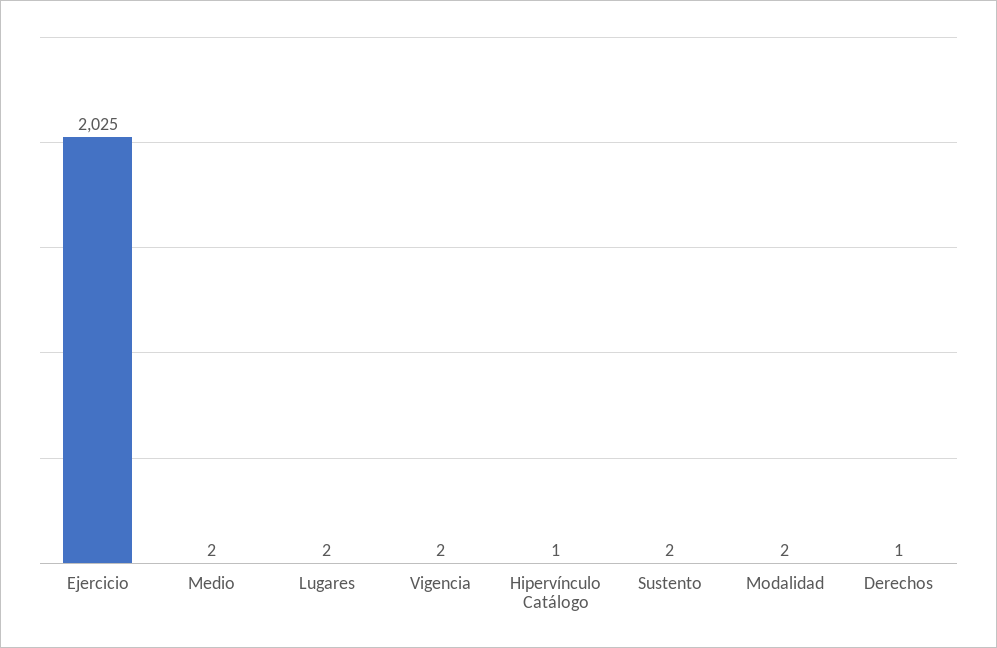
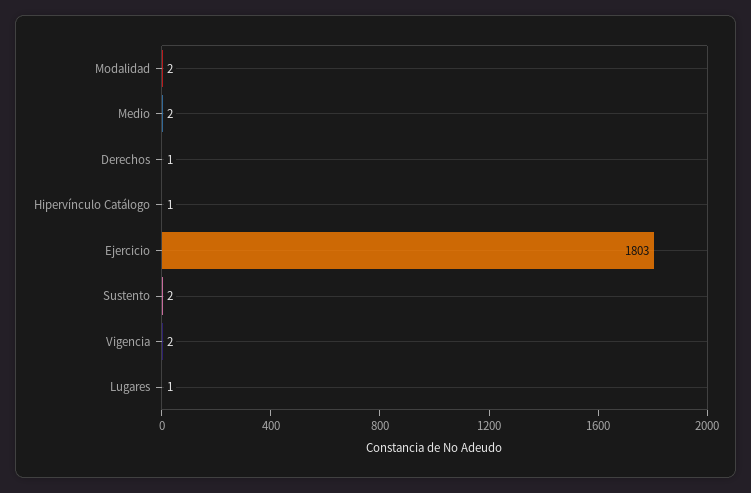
Ejercicio: 2025 -> 1803
Lugares: 2 -> 1

